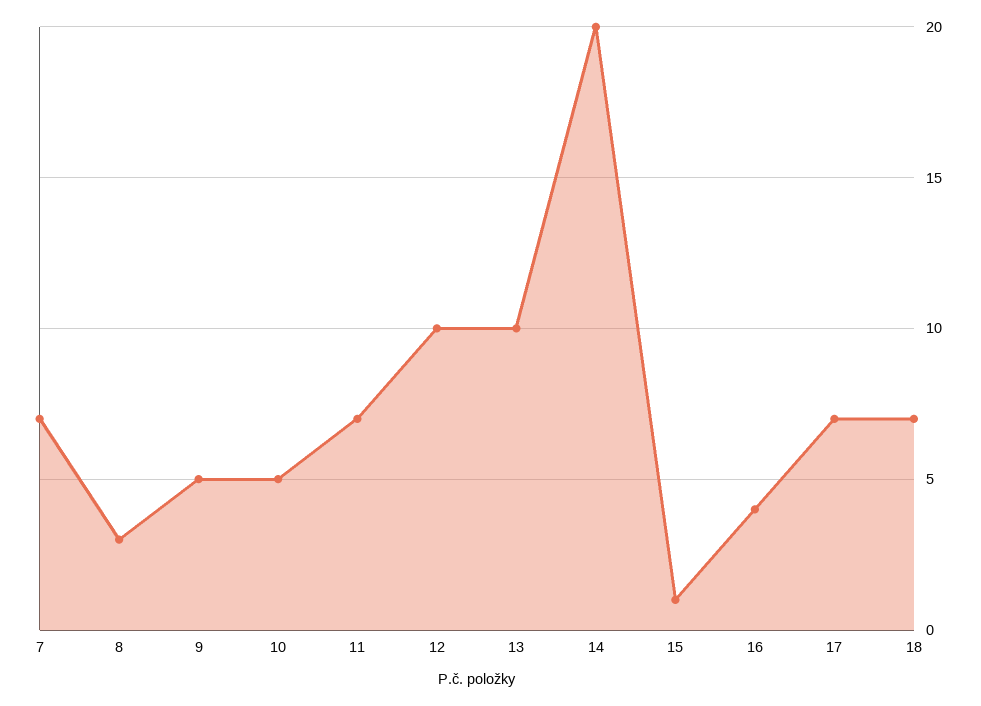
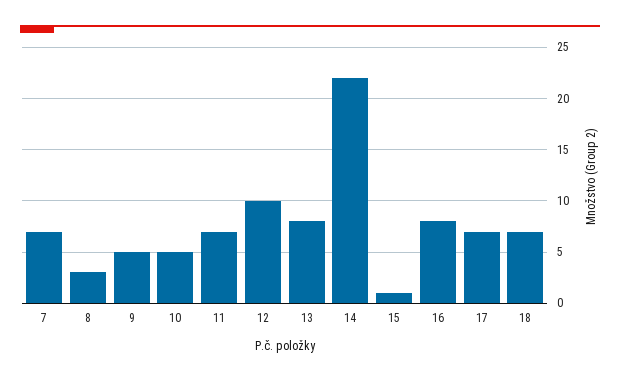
13: 10 -> 8
14: 20 -> 22
16: 4 -> 8

